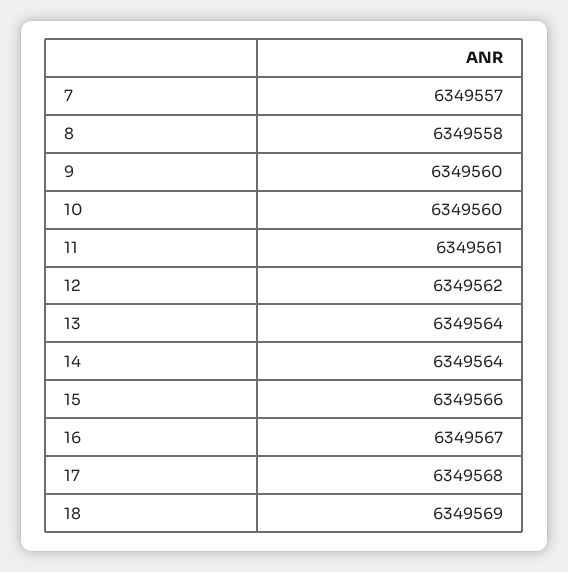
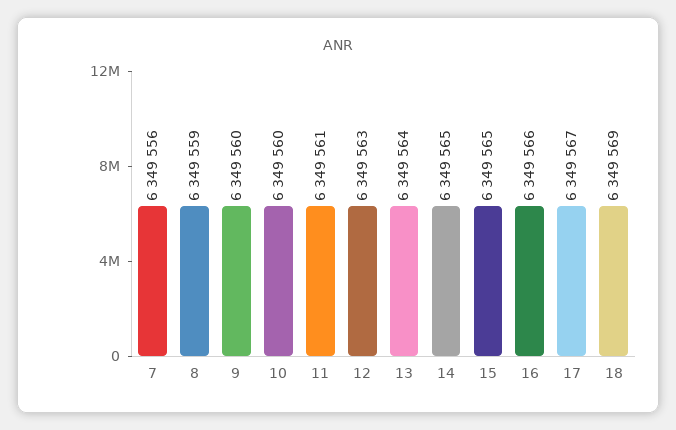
7: 6349557 -> 6349556
8: 6349558 -> 6349559
12: 6349562 -> 6349563
14: 6349564 -> 6349565
15: 6349566 -> 6349565
16: 6349567 -> 6349566
17: 6349568 -> 6349567

